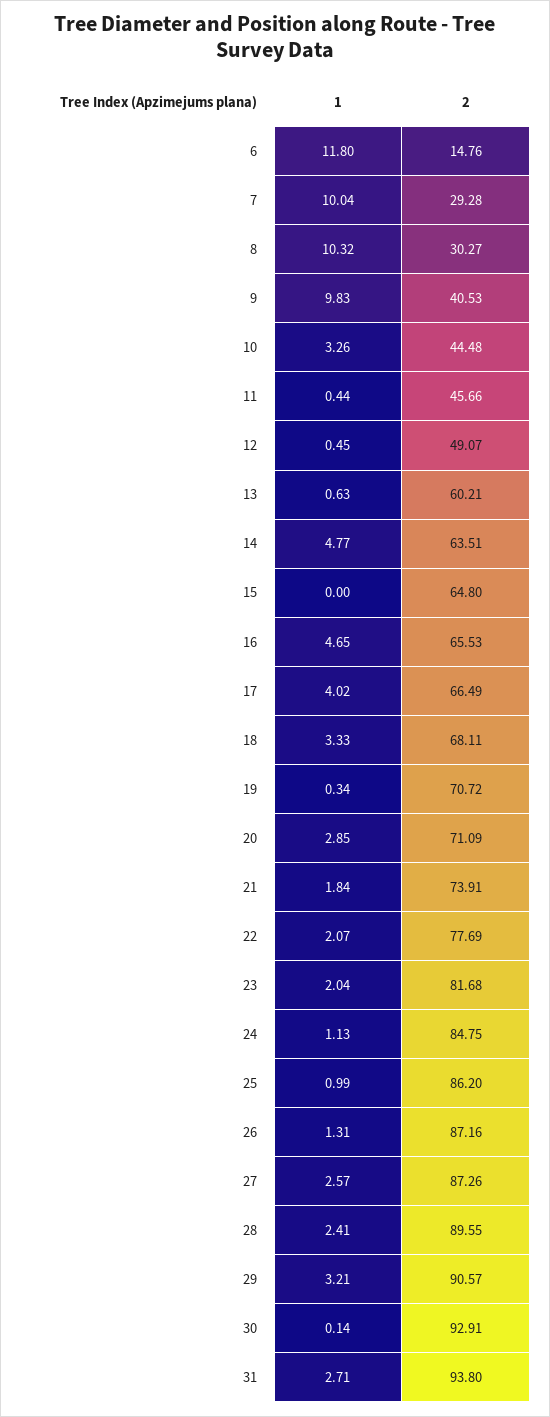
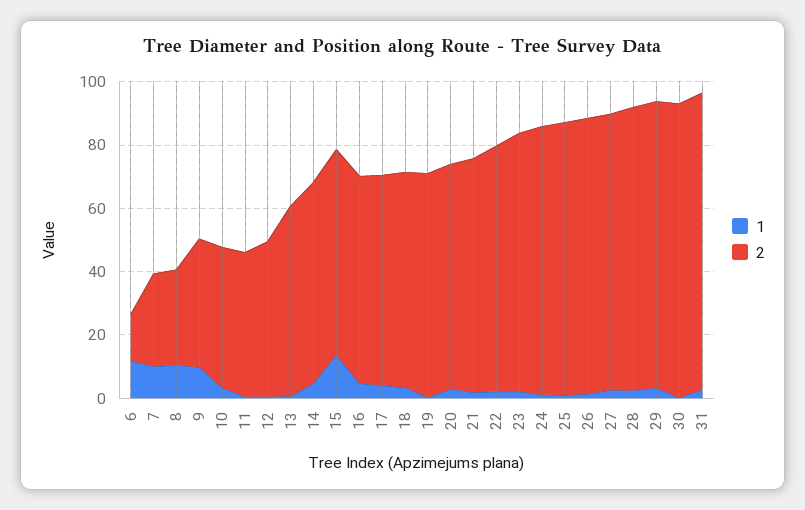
1, 15: 0 -> 15

